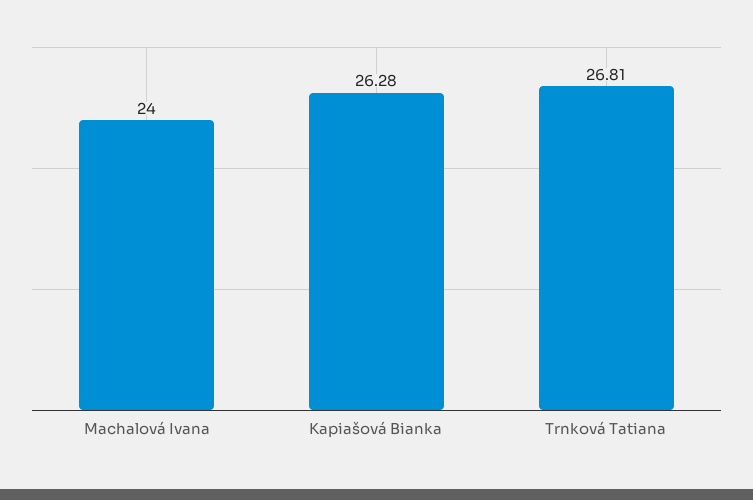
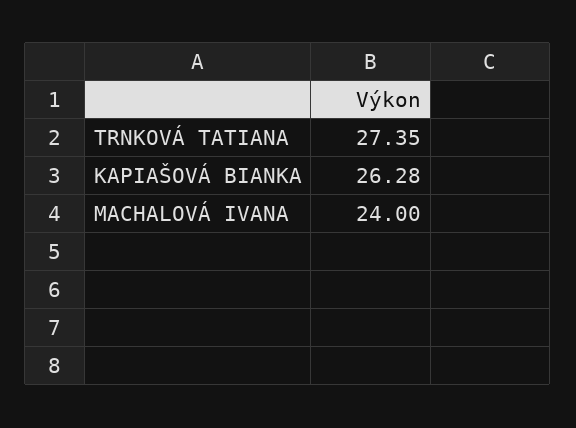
Trnková Tatiana: 26.81 -> 27.35

